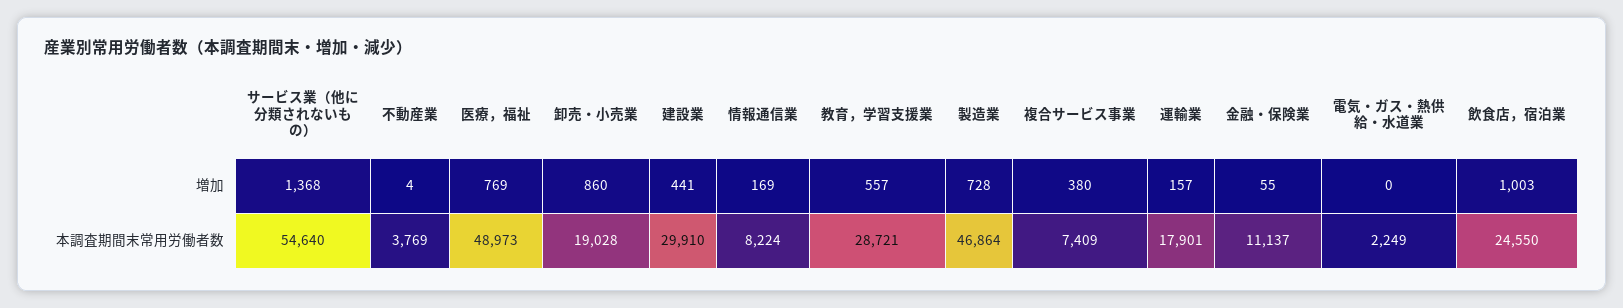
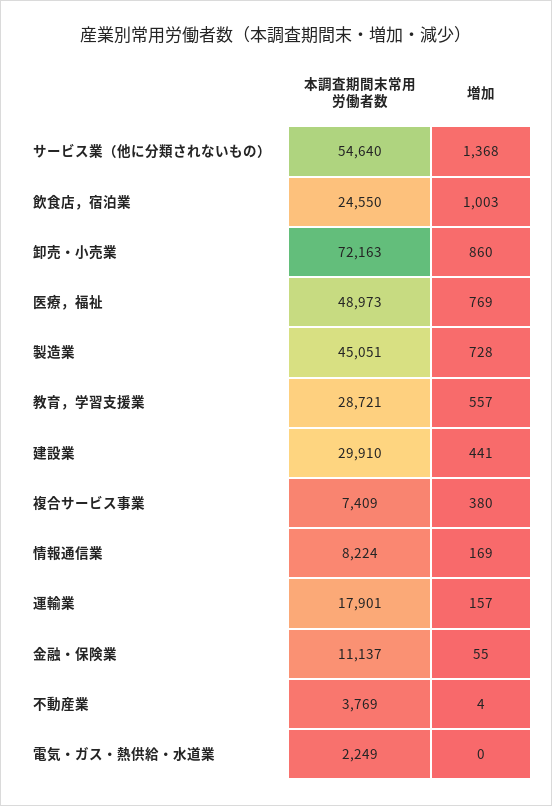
卸売・小売業, 本調査期間末常用労働者数: 19028 -> 72163
製造業, 本調査期間末常用労働者数: 46864 -> 45051

